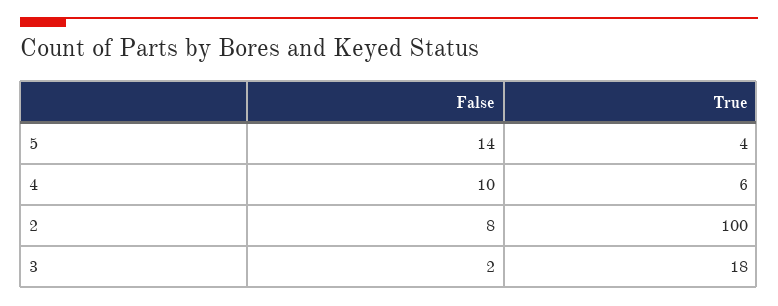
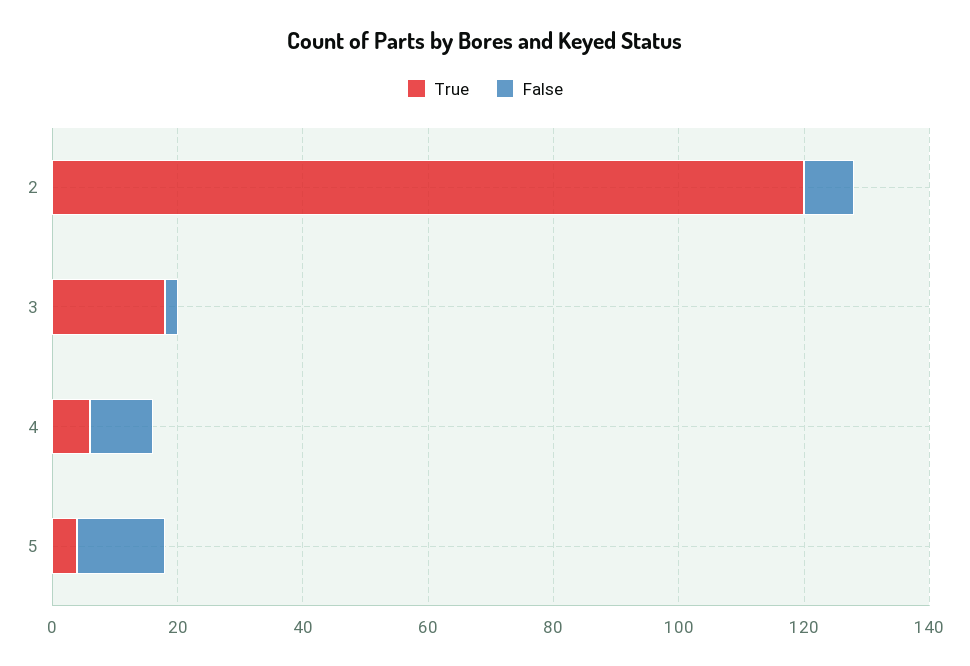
True, 2: 100 -> 120

